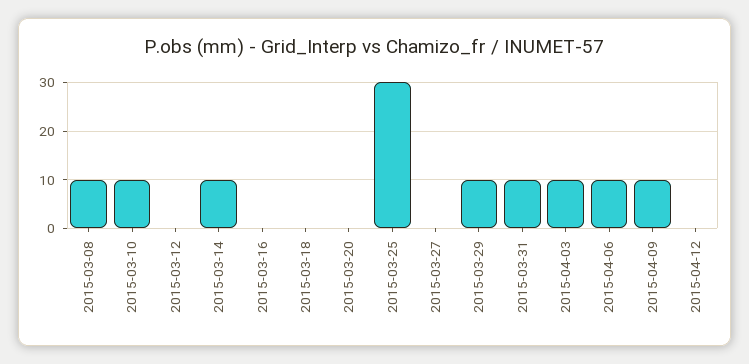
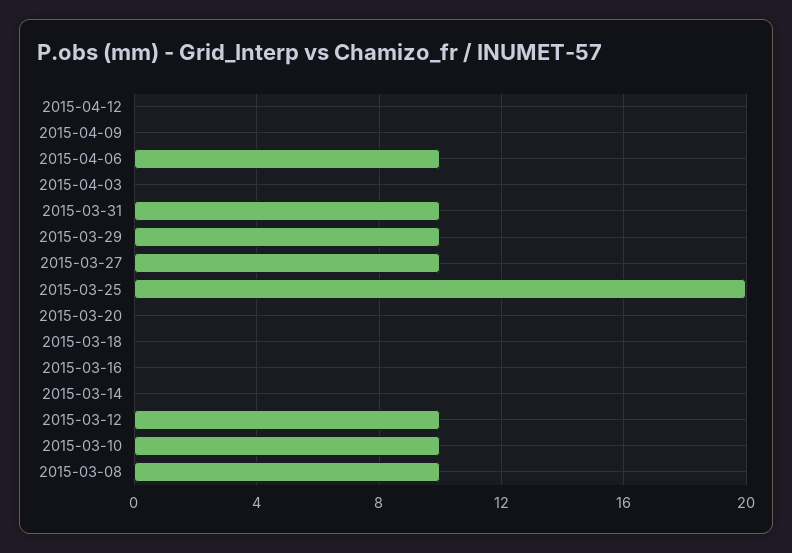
2015-03-12: 0 -> 10
2015-03-14: 10 -> 0
2015-03-25: 30 -> 20
2015-03-27: 0 -> 10
2015-04-03: 10 -> 0
2015-04-09: 10 -> 0

